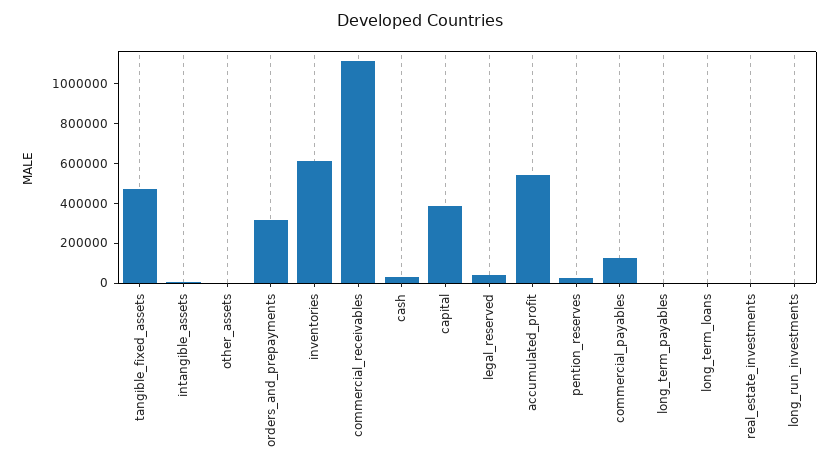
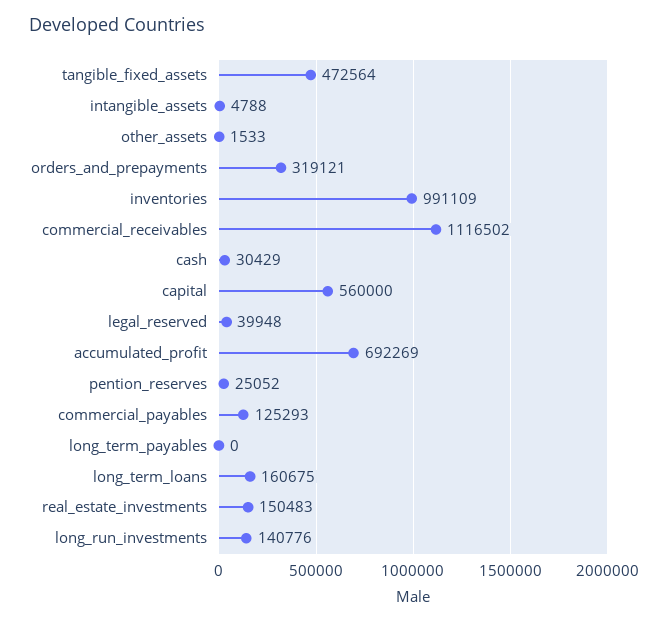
inventories: 600000 -> 991109
capital: 400000 -> 560000
accumulated_profit: 550000 -> 692269
long_term_loans: 0 -> 160675
real_estate_investments: 0 -> 150483
long_run_investments: 0 -> 140776

